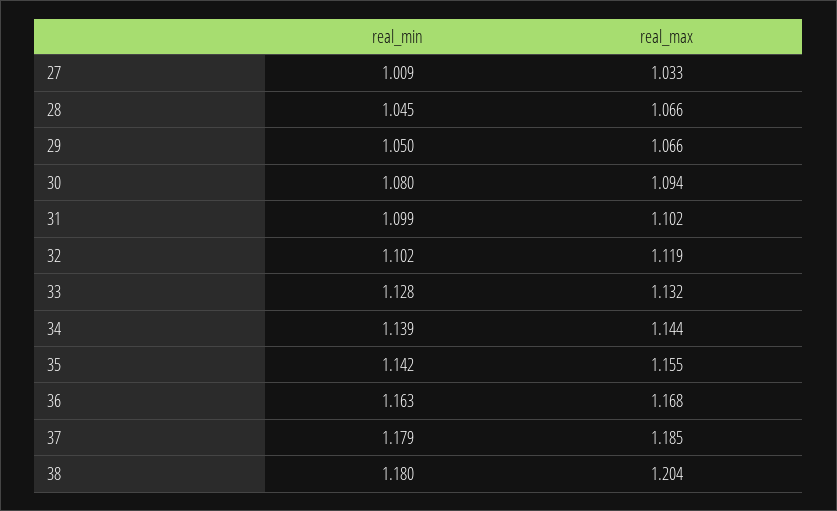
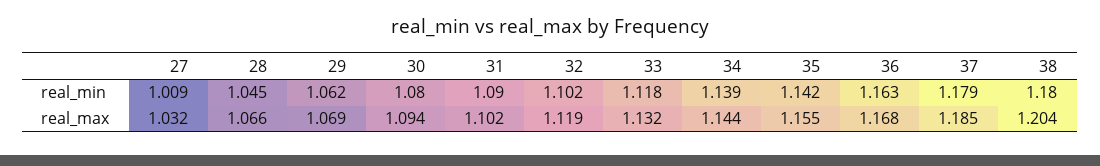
real_max, 27: 1.033 -> 1.032
real_min, 29: 1.05 -> 1.062
real_max, 29: 1.066 -> 1.069
real_min, 31: 1.099 -> 1.09
real_min, 33: 1.128 -> 1.118

